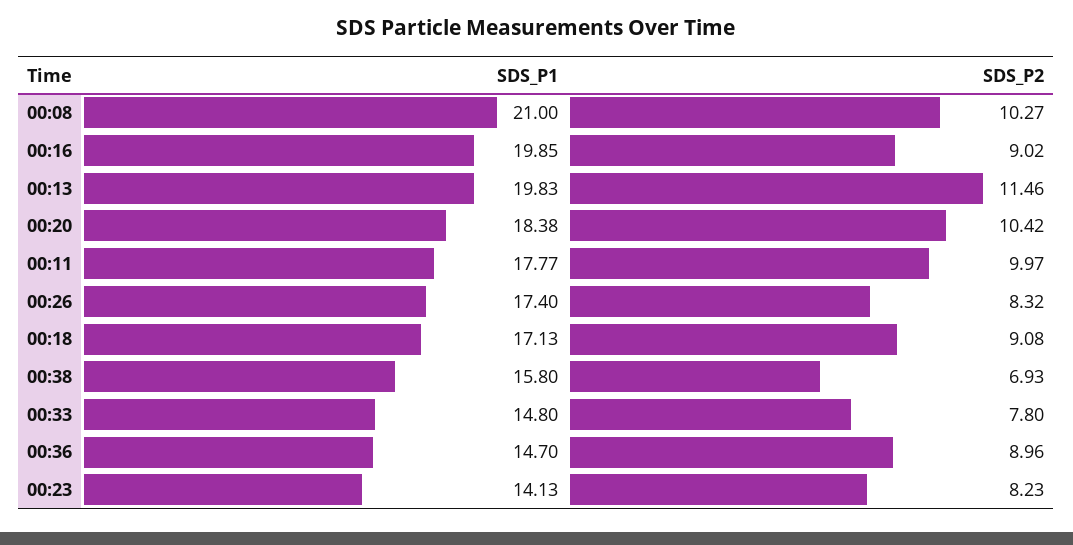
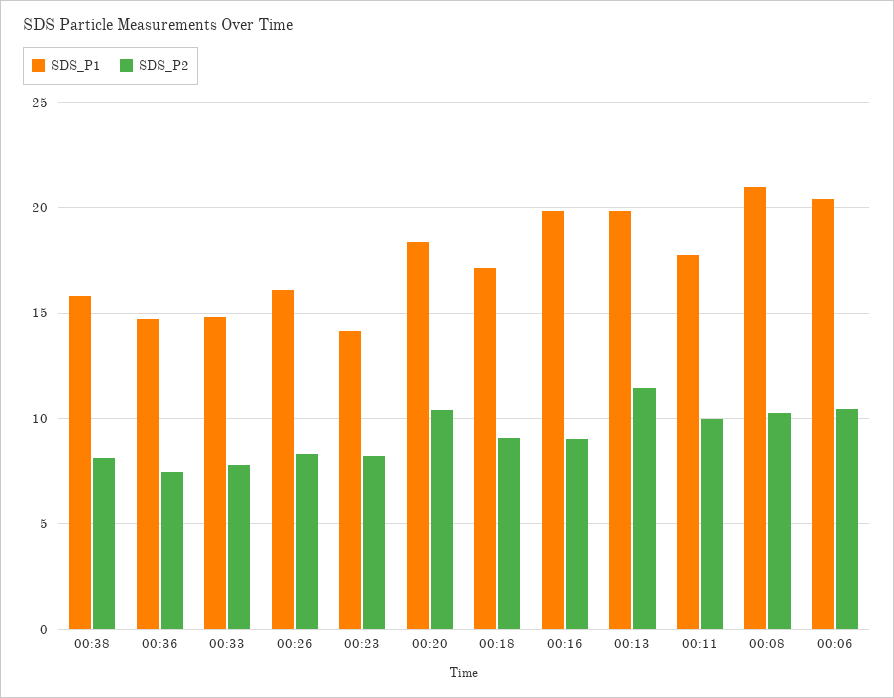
SDS_P1, 00:26: 17.4 -> 16
SDS_P2, 00:38: 6.93 -> 8
SDS_P2, 00:36: 8.96 -> 7.5
SDS_P1, 00:06: none -> 20.5
SDS_P2, 00:06: none -> 10.5

